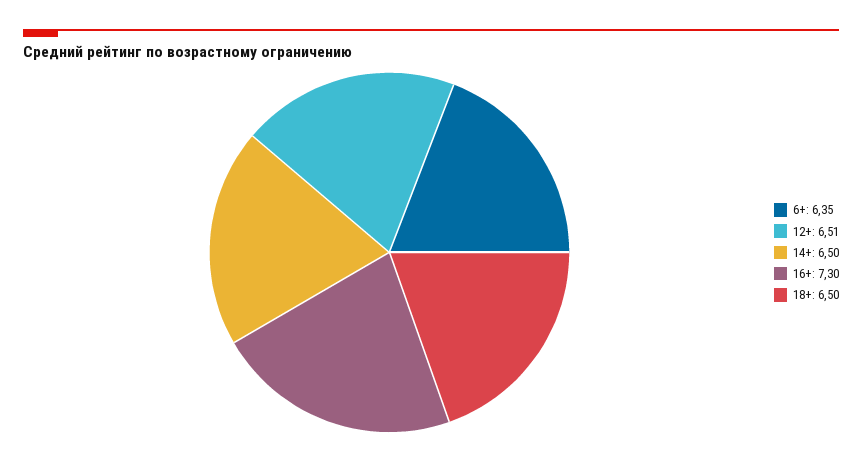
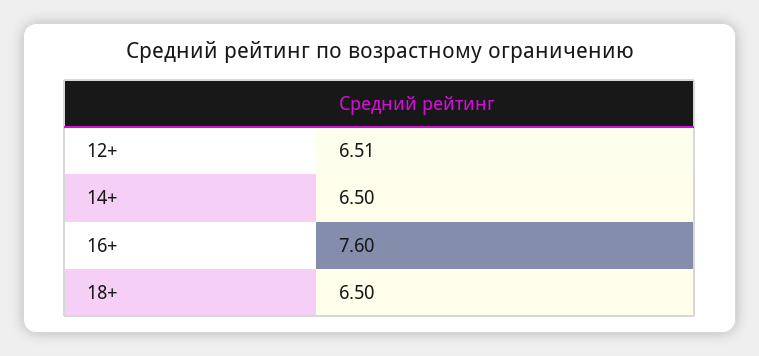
6+: 6.35 -> none
16+: 7.3 -> 7.6

